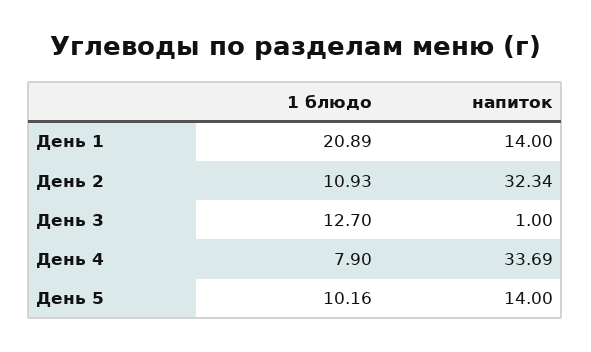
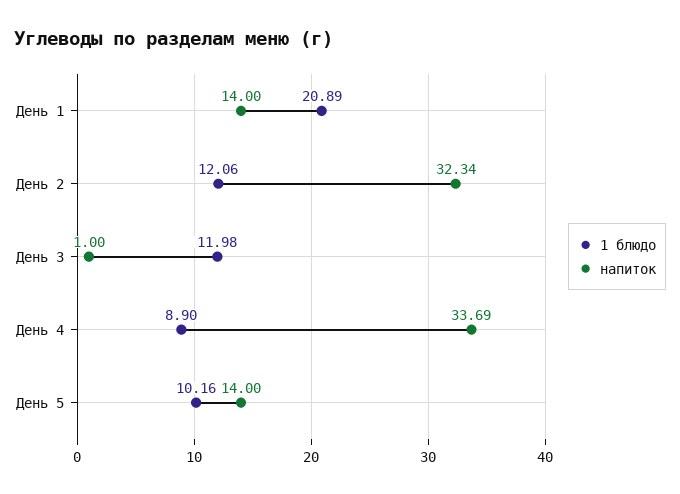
1 блюдо, День 2: 10.93 -> 12.06
1 блюдо, День 3: 12.7 -> 11.98
1 блюдо, День 4: 7.9 -> 8.9

